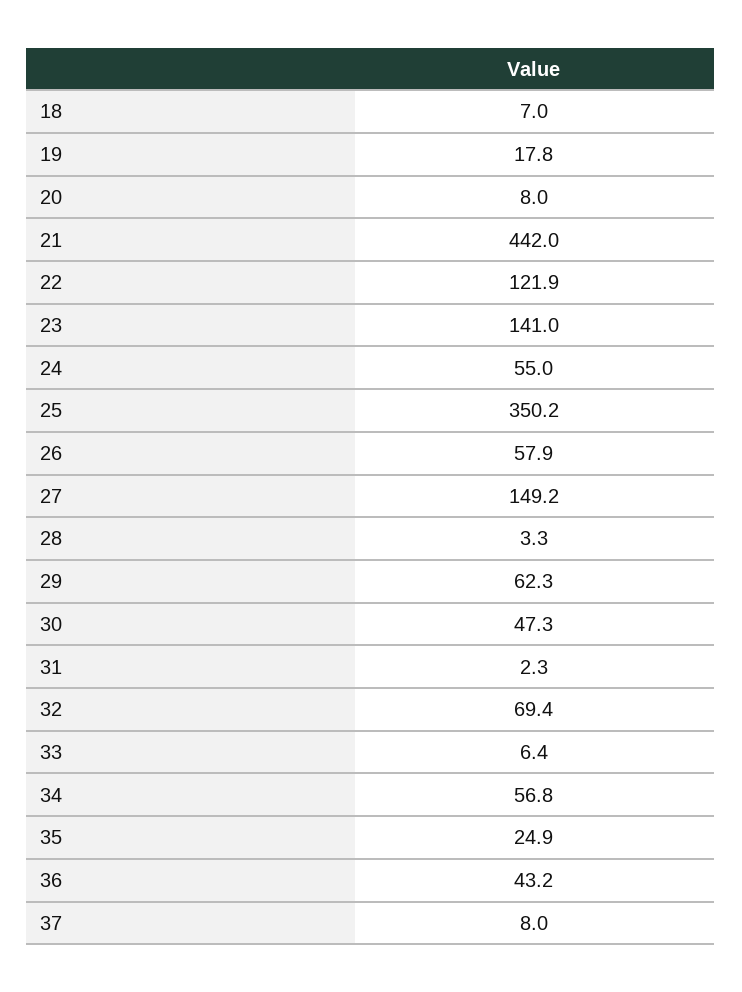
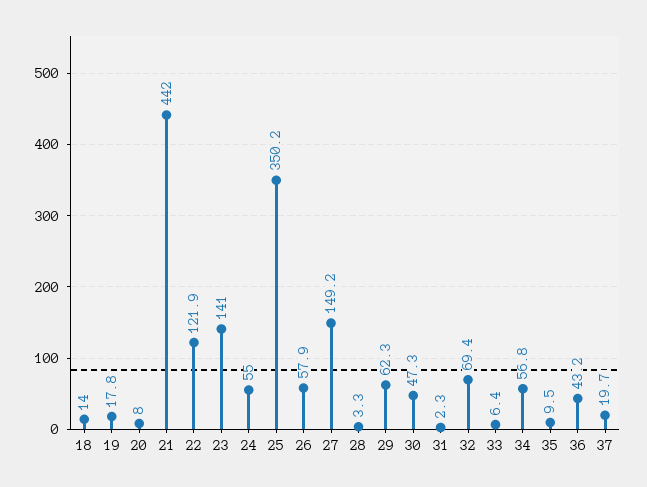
18: 7 -> 14
35: 24.9 -> 9.5
37: 8 -> 19.7

